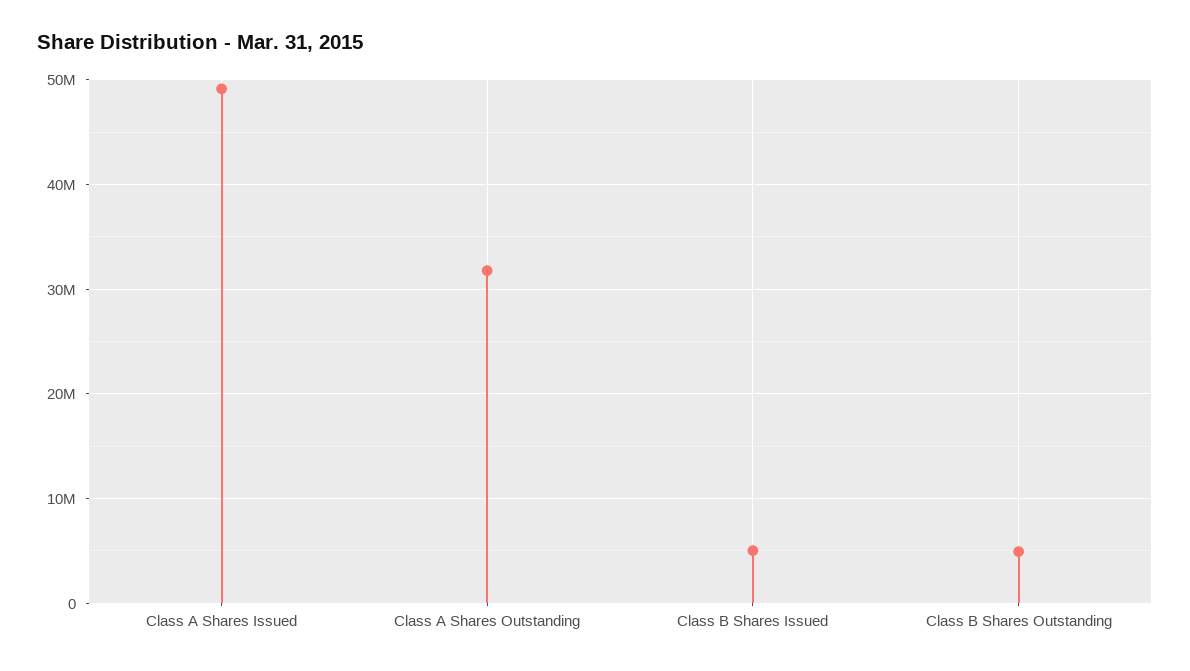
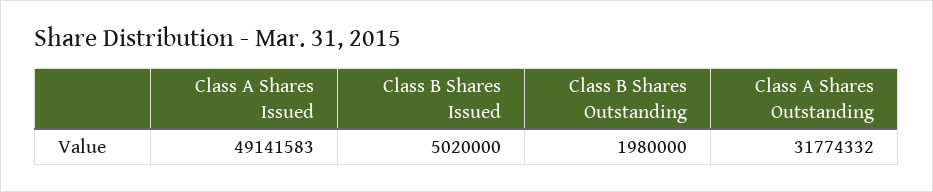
Class B Shares Outstanding: 5000000 -> 1980000

